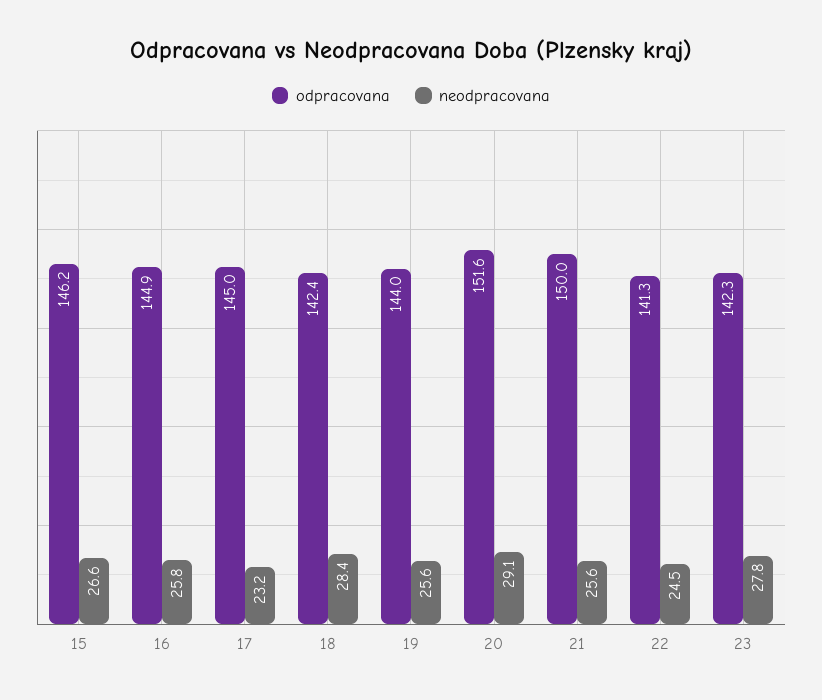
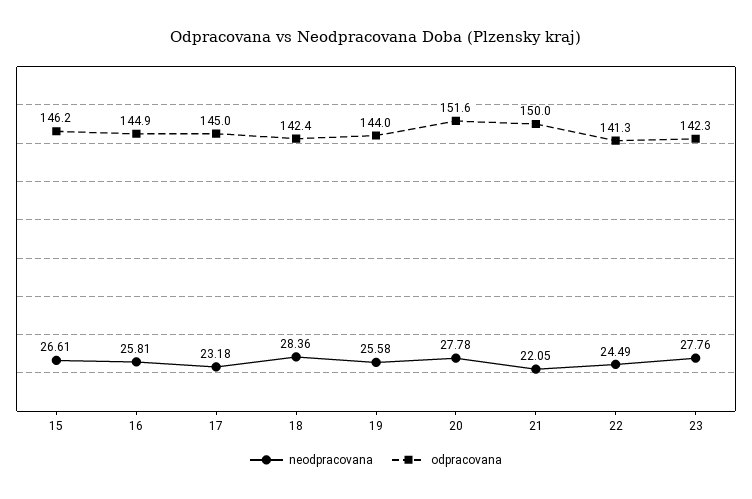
neodpracovana, 20: 29.1 -> 27.78
neodpracovana, 21: 25.6 -> 22.05

